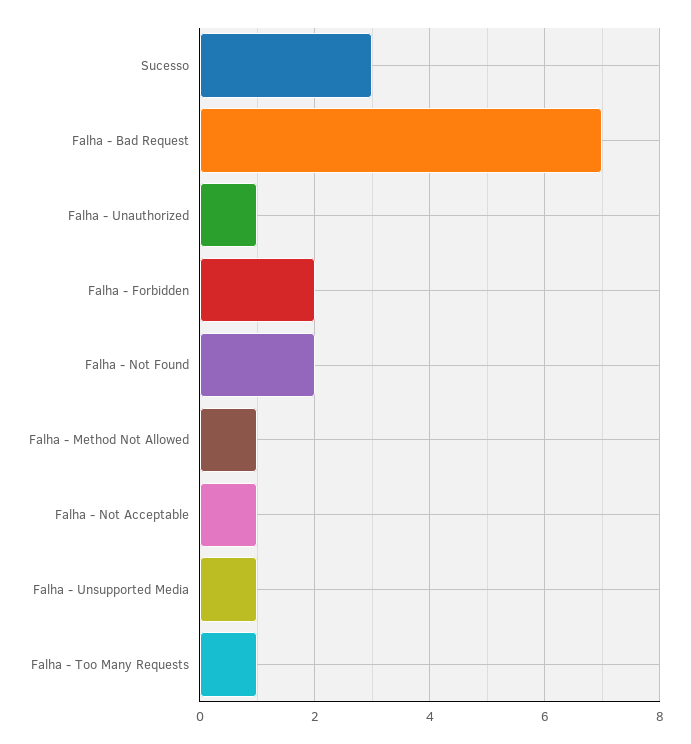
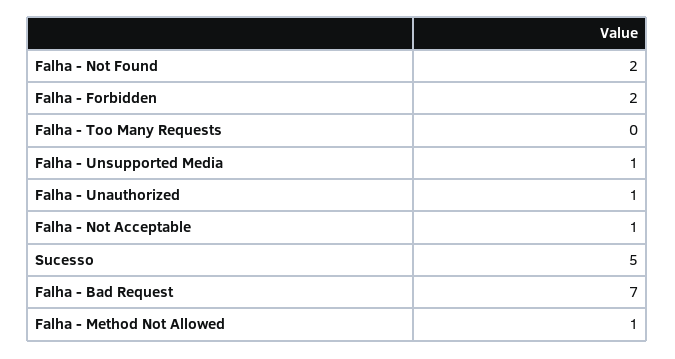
Sucesso: 3 -> 5
Falha - Too Many Requests: 1 -> 0

